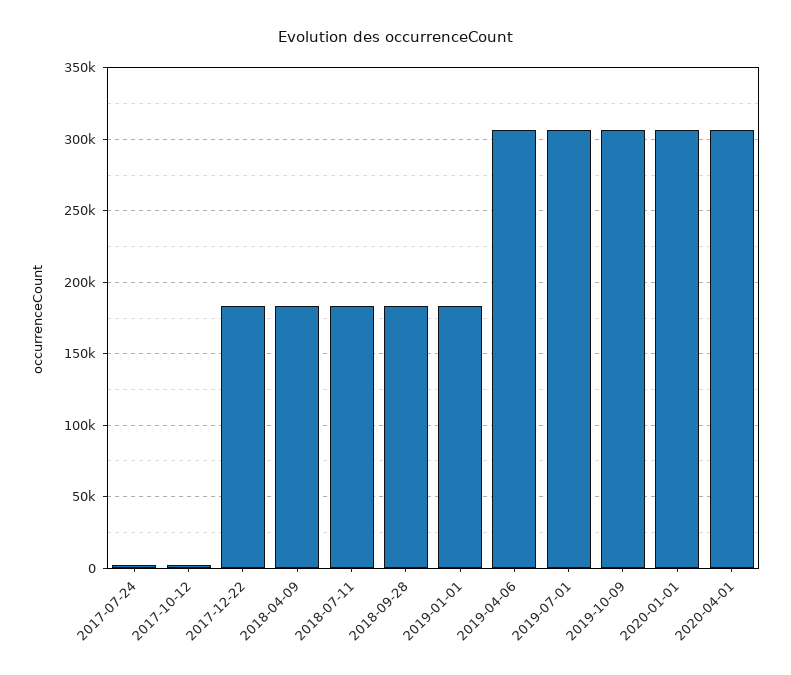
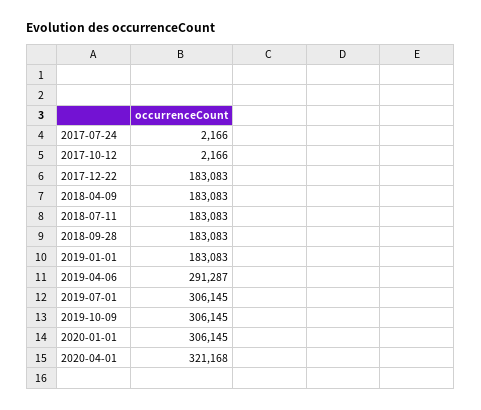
2019-04-06: 305000 -> 291287
2020-04-01: 305000 -> 321168

